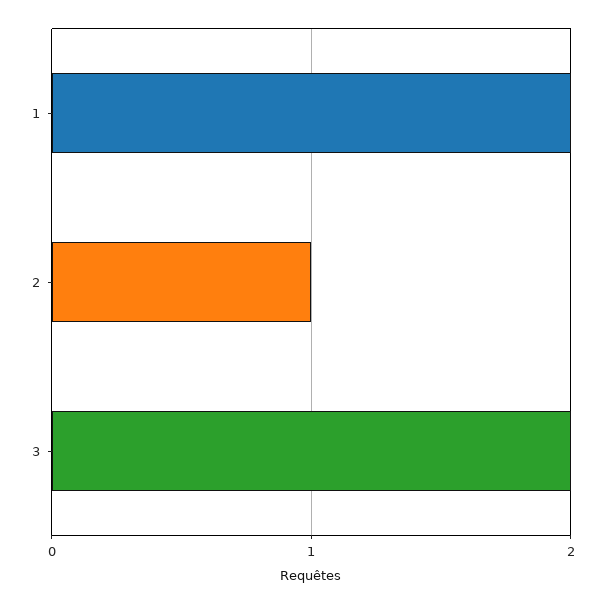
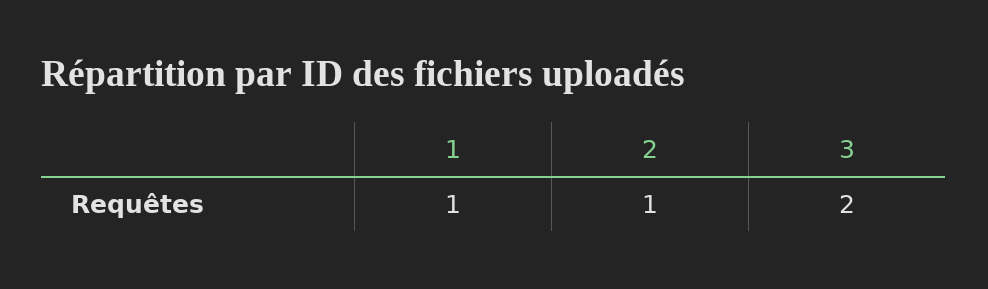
1: 2 -> 1

